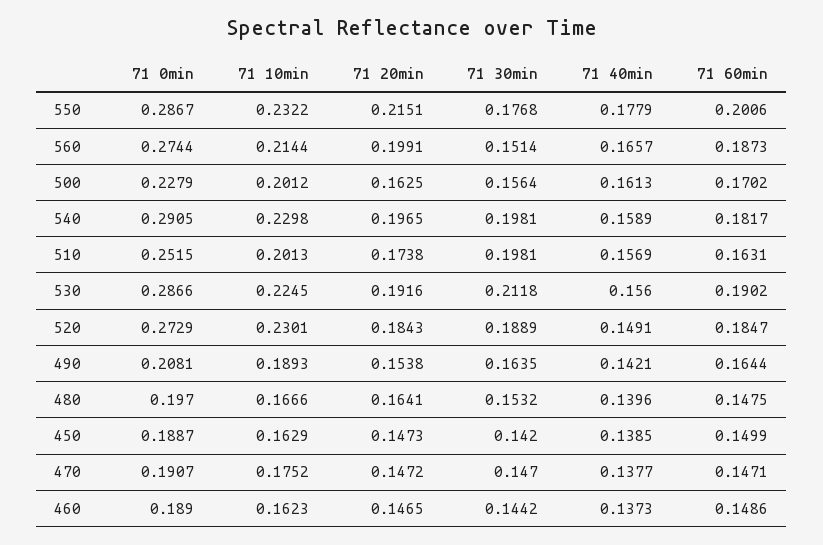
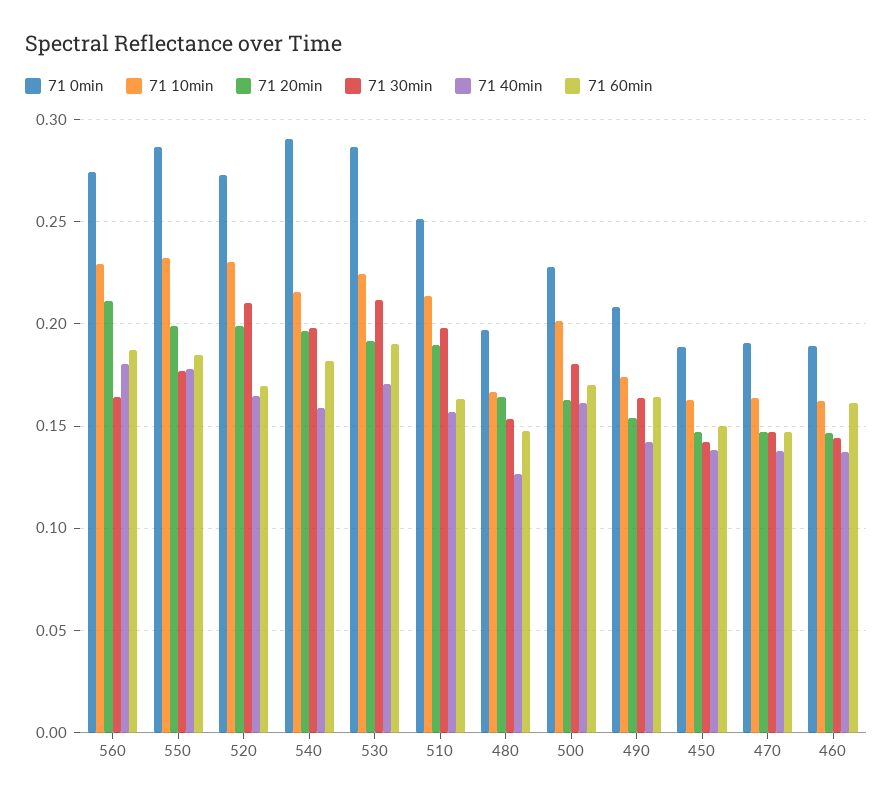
71 20min, 550: 0.2151 -> 0.2
71 60min, 550: 0.2006 -> 0.185
71 10min, 560: 0.2144 -> 0.23
71 20min, 560: 0.1991 -> 0.21
71 30min, 560: 0.1514 -> 0.165
71 40min, 560: 0.1657 -> 0.18
71 30min, 500: 0.1564 -> 0.18
71 10min, 540: 0.2298 -> 0.215
71 10min, 510: 0.2013 -> 0.215
71 20min, 510: 0.1738 -> 0.19
71 40min, 530: 0.156 -> 0.17
71 20min, 520: 0.1843 -> 0.2
71 30min, 520: 0.1889 -> 0.21
71 40min, 520: 0.1491 -> 0.165
71 60min, 520: 0.1847 -> 0.17
71 10min, 490: 0.1893 -> 0.175
71 40min, 480: 0.1396 -> 0.125
71 10min, 470: 0.1752 -> 0.165
71 60min, 460: 0.1486 -> 0.16

